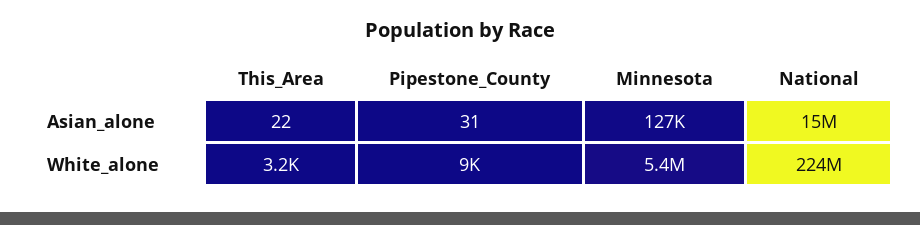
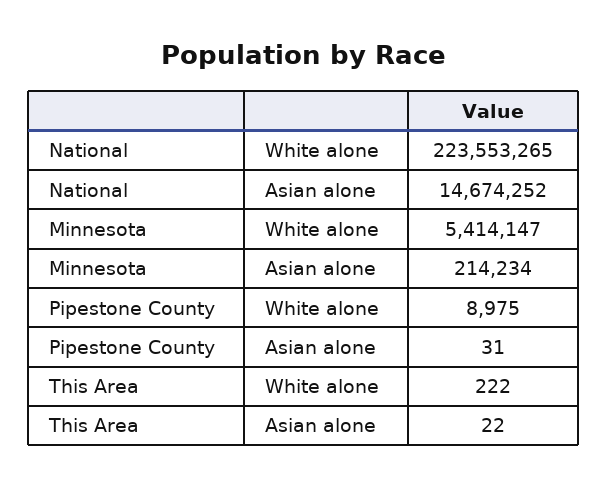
Minnesota, Asian_alone: 127000 -> 214234
This_Area, White_alone: 3200 -> 222

